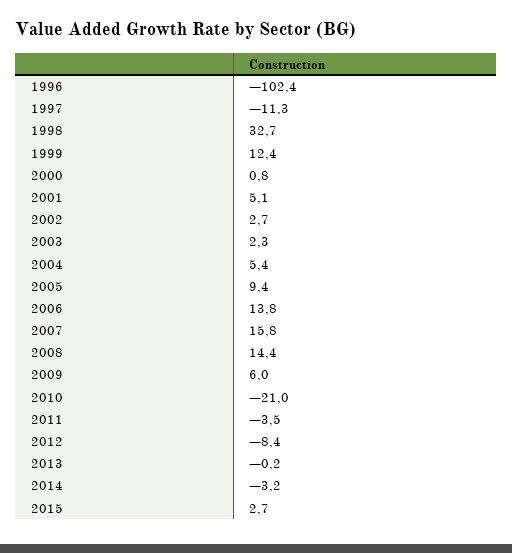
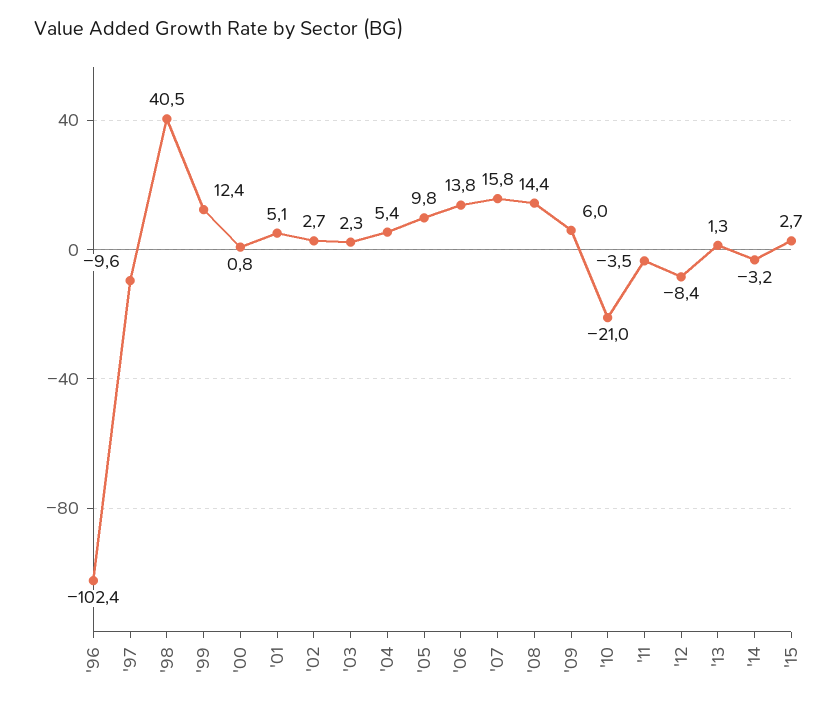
1997: -11.3 -> -9.6
1998: 32.7 -> 40.5
2005: 9.4 -> 9.8
2013: -0.2 -> 1.3

